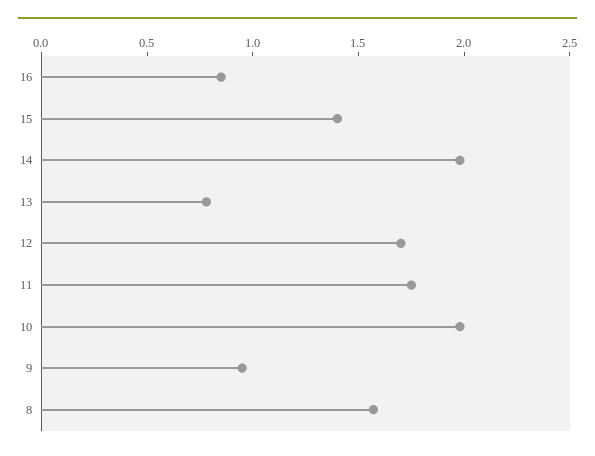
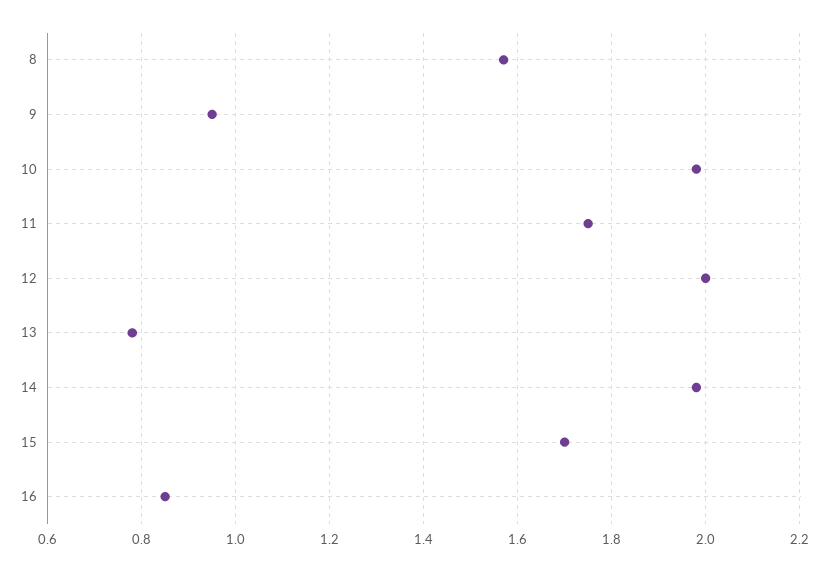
15: 1.4 -> 1.7
12: 1.7 -> 2

